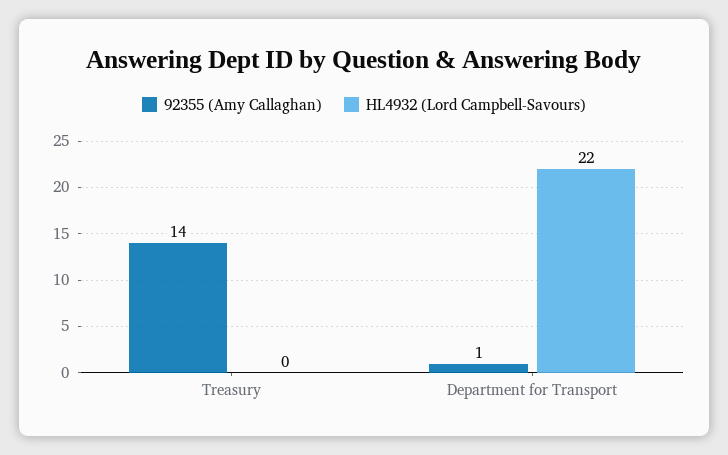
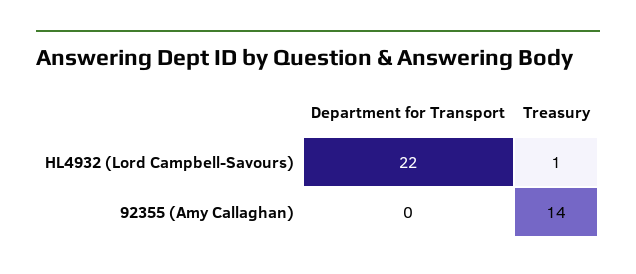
HL4932 (Lord Campbell-Savours), Treasury: 0 -> 1
92355 (Amy Callaghan), Department for Transport: 1 -> 0

